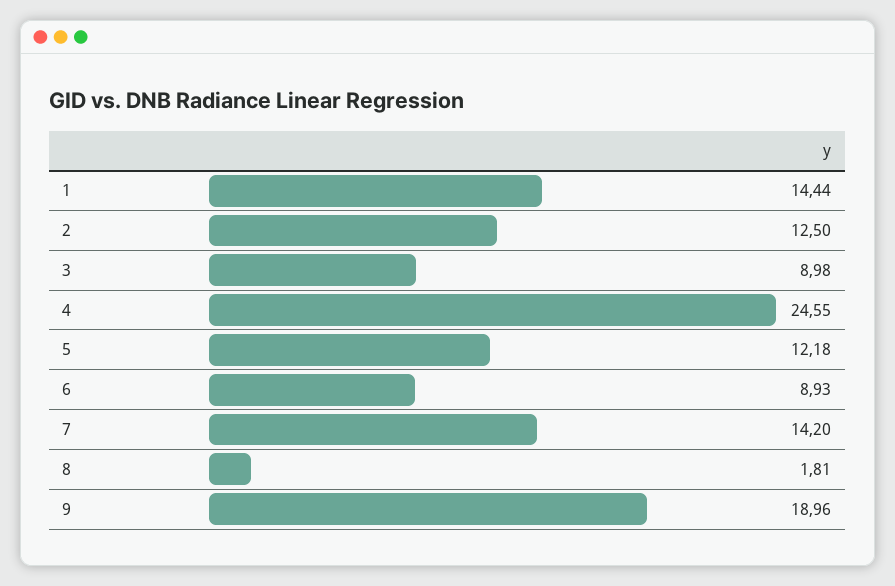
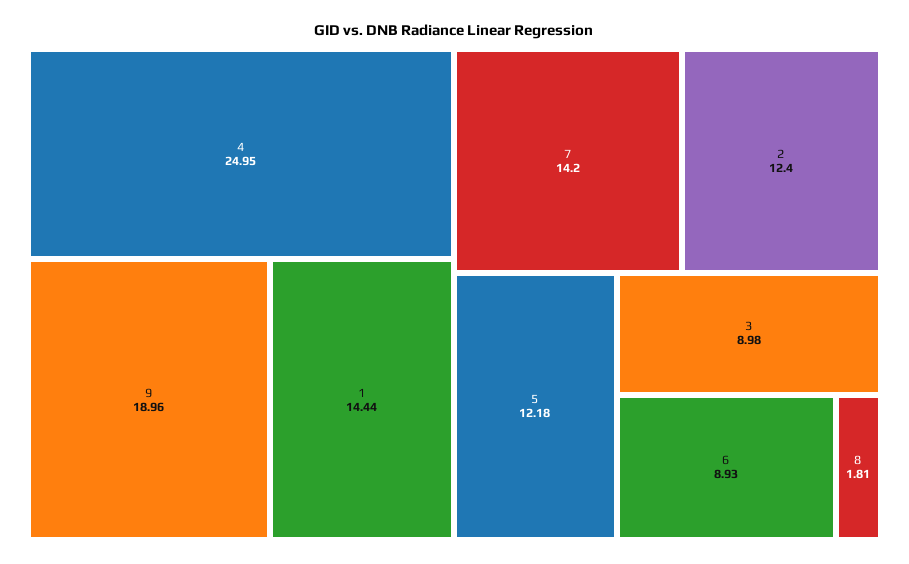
2: 12.5 -> 12.4
4: 24.55 -> 24.95

